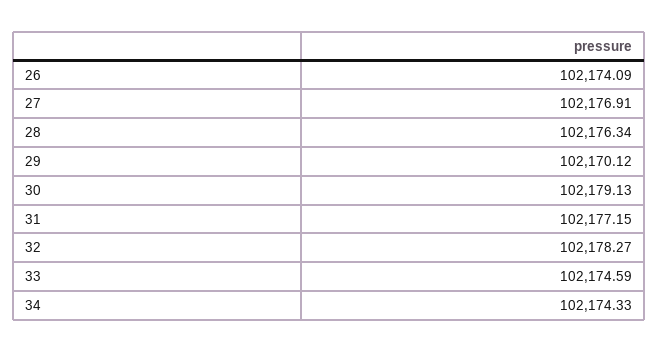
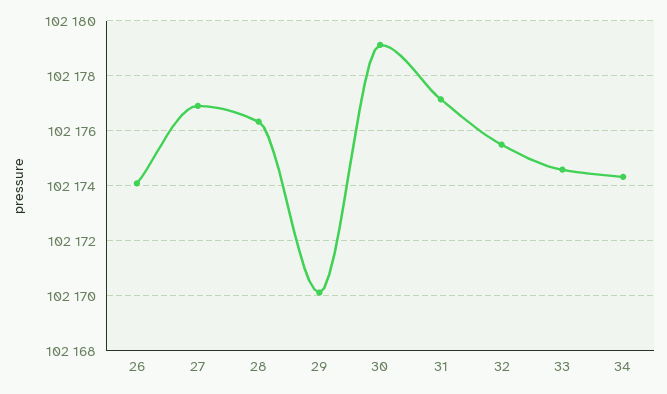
32: 102178.27 -> 102175.5

